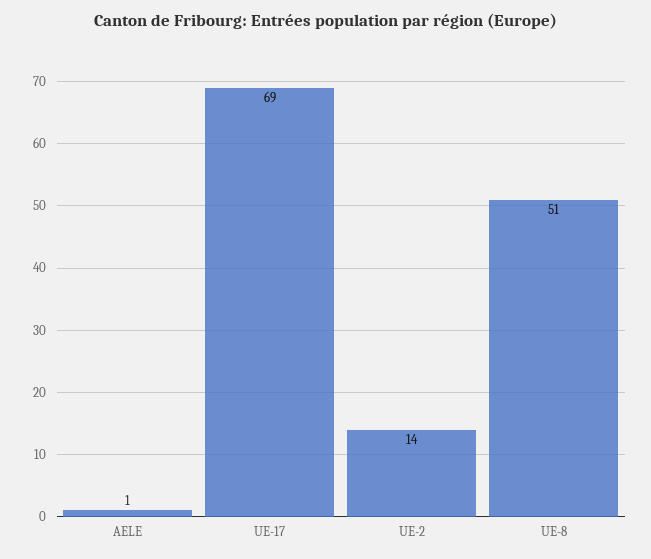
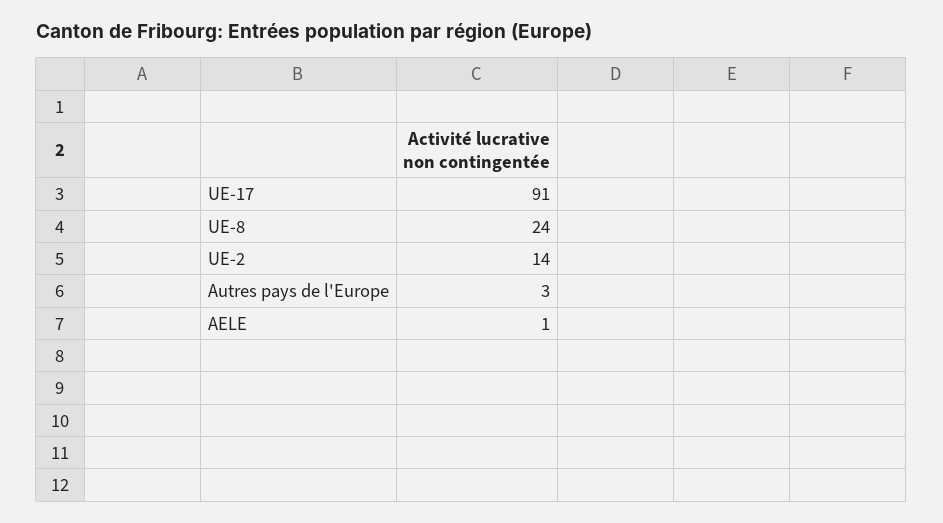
UE-17: 69 -> 91
UE-8: 51 -> 24
Autres pays de l'Europe: none -> 3

